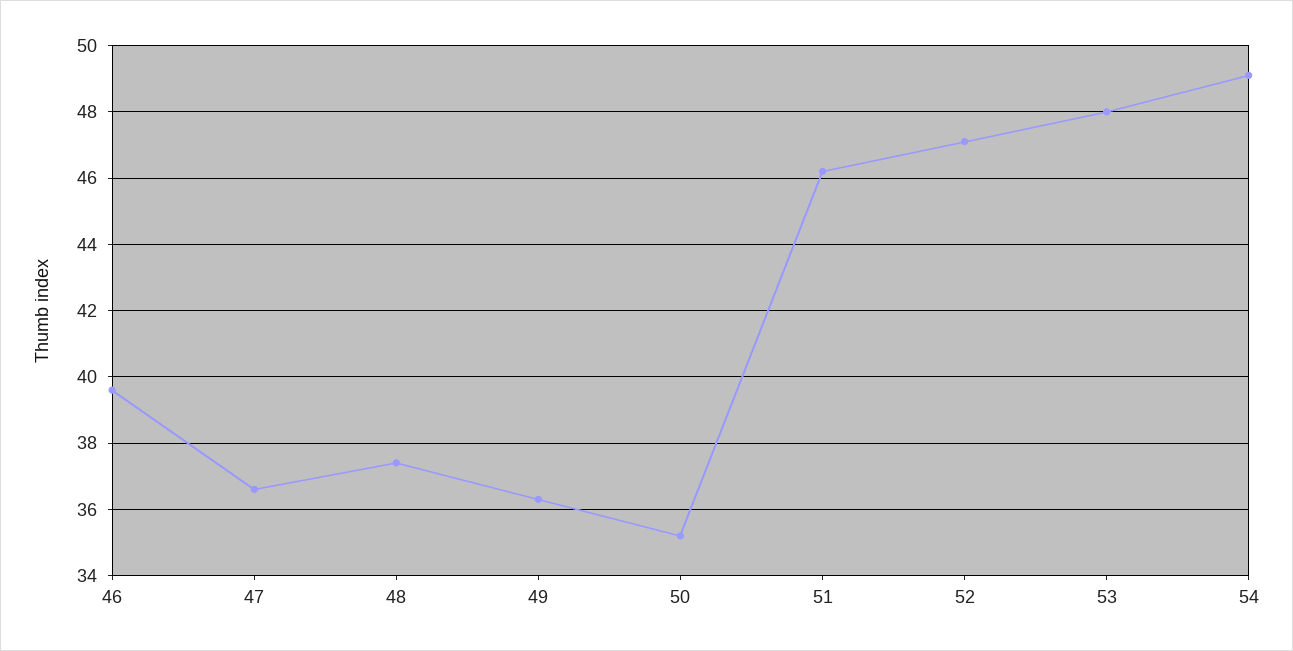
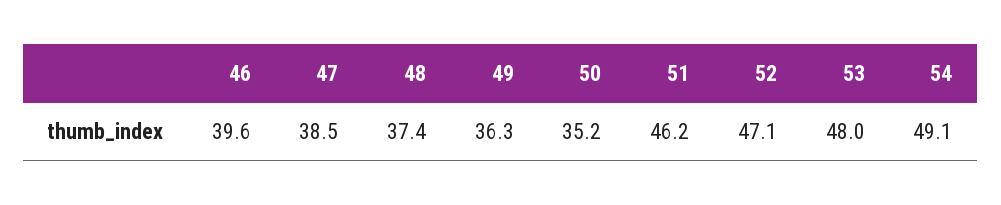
47: 36.5 -> 38.5

